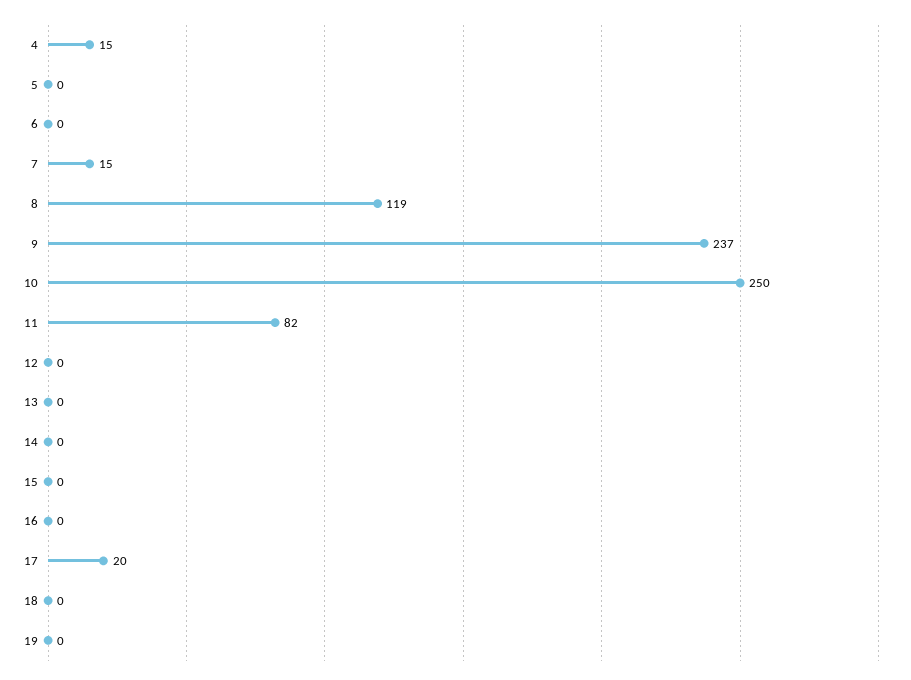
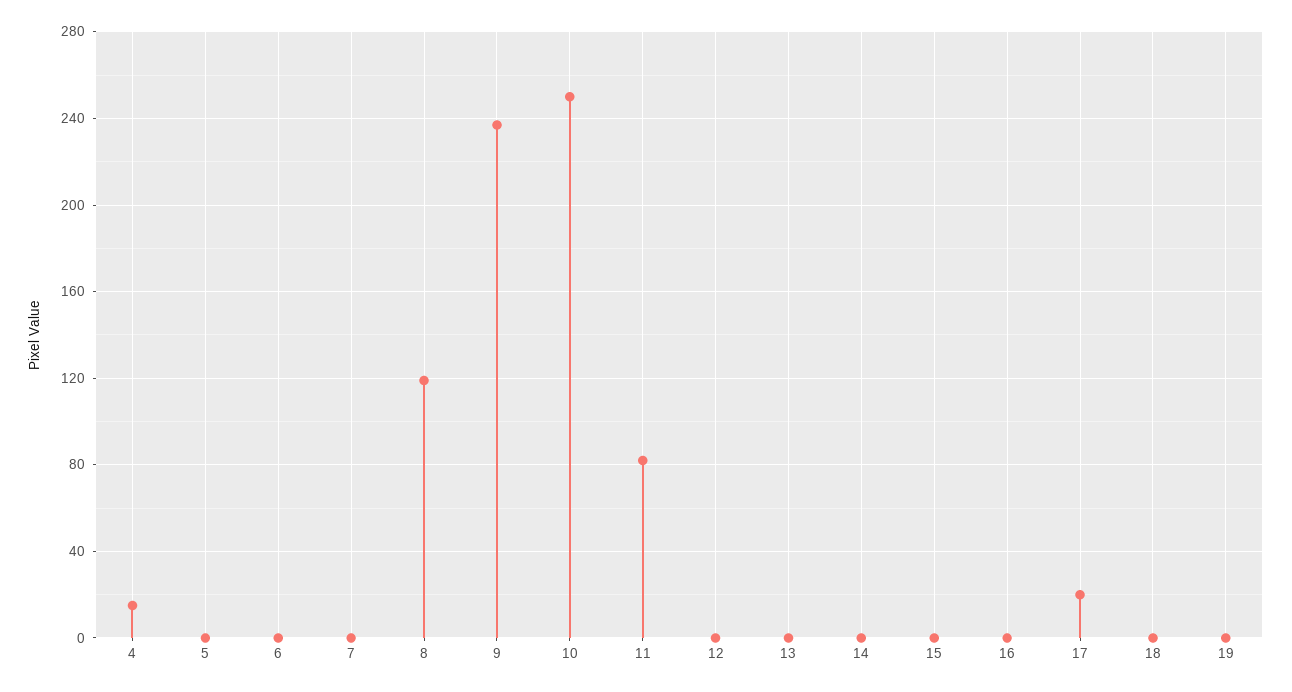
7: 15 -> 0

